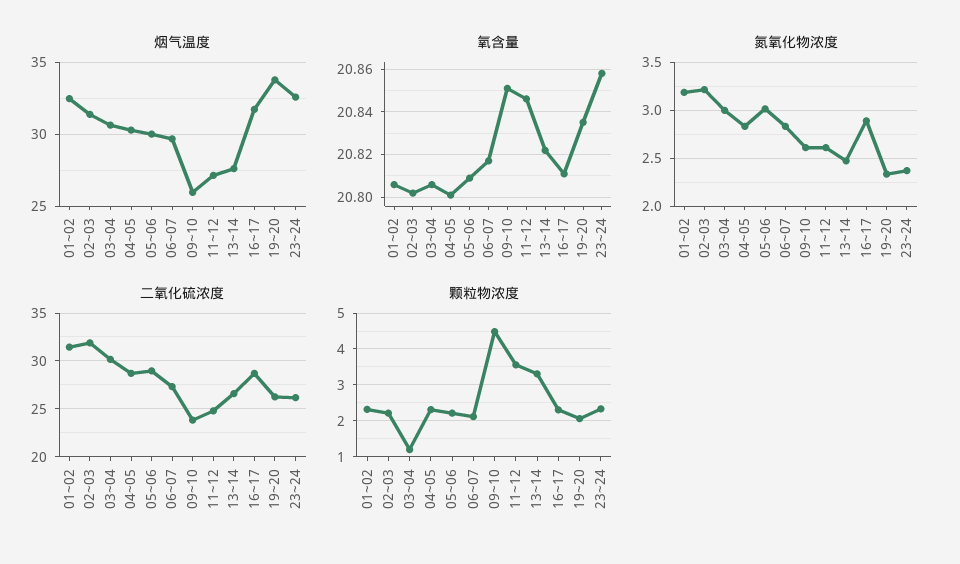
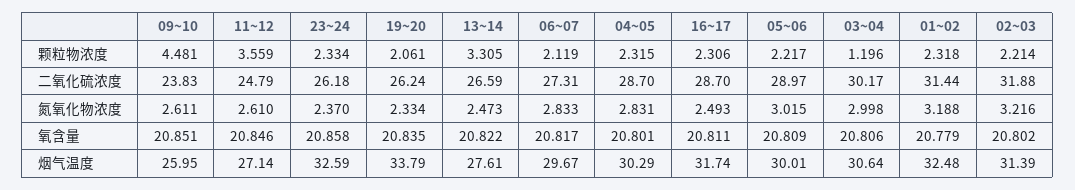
氧含量, 01~02: 20.805 -> 20.779
氮氧化物浓度, 16~17: 2.9 -> 2.493

